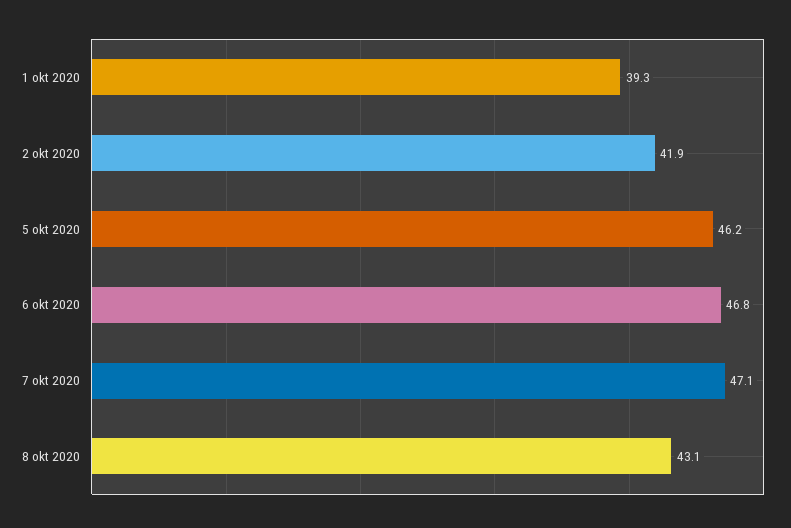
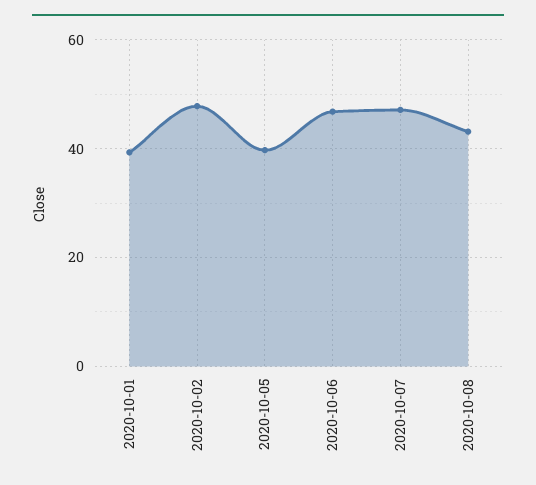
2 okt 2020: 41.9 -> 48
5 okt 2020: 46.2 -> 40

